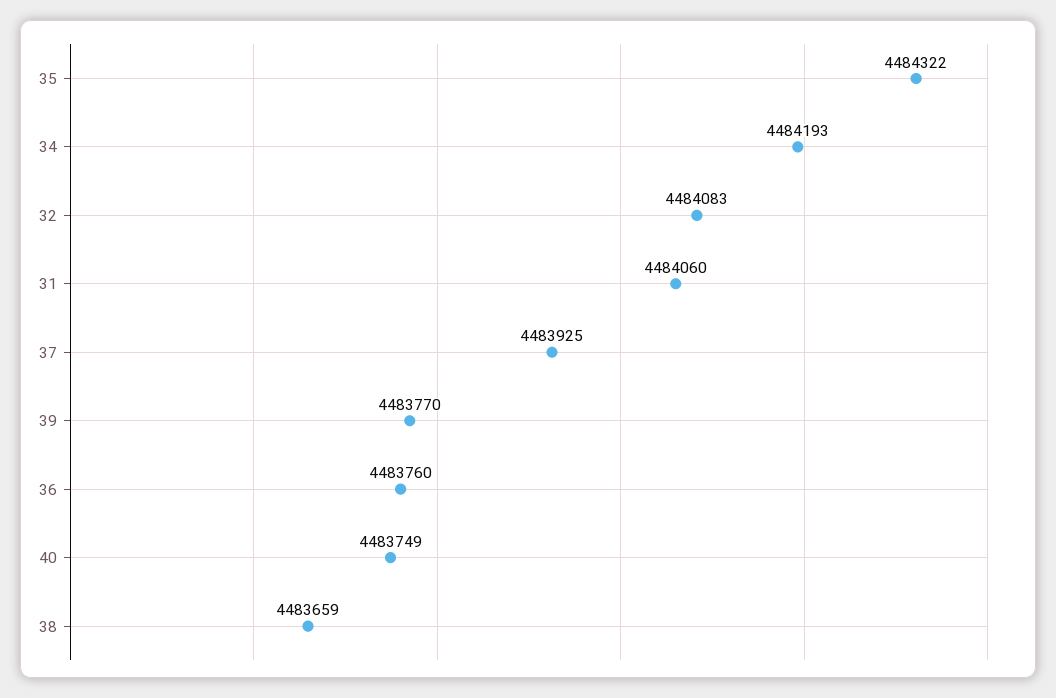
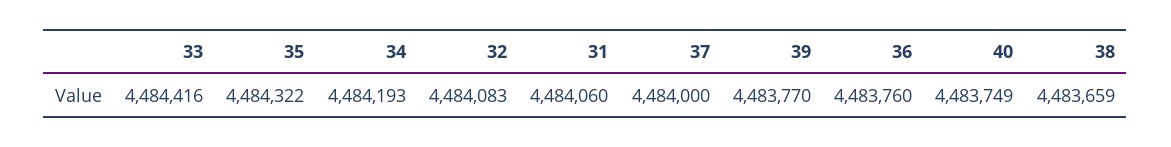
37: 4483925 -> 4484000
33: none -> 4484416

